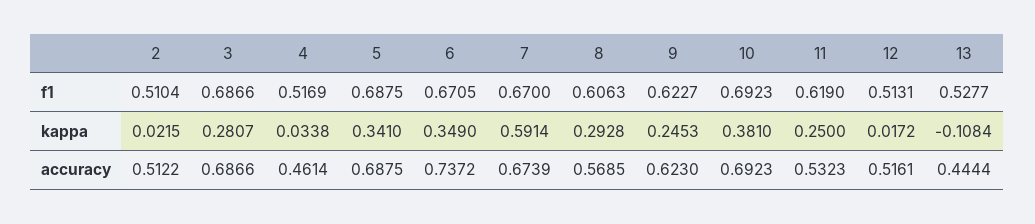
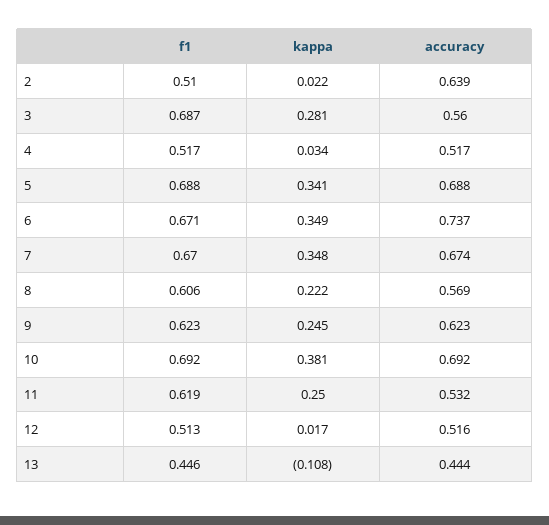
13, f1: 0.5277 -> 0.446
7, kappa: 0.5914 -> 0.348
8, kappa: 0.2928 -> 0.222
2, accuracy: 0.5122 -> 0.639
3, accuracy: 0.6866 -> 0.56
4, accuracy: 0.4614 -> 0.517

